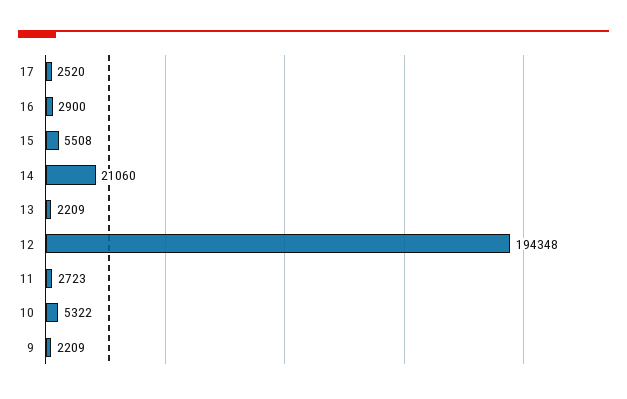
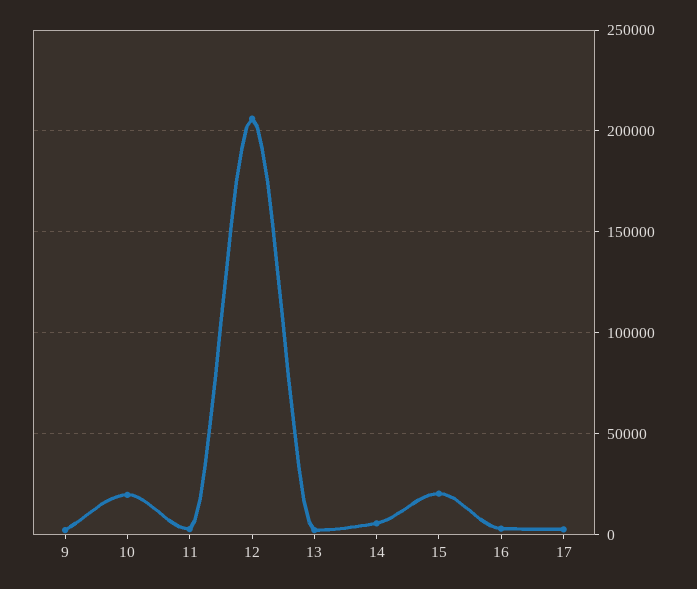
15: 5508 -> 20000
14: 21060 -> 5000
12: 194348 -> 205000
10: 5322 -> 20000

